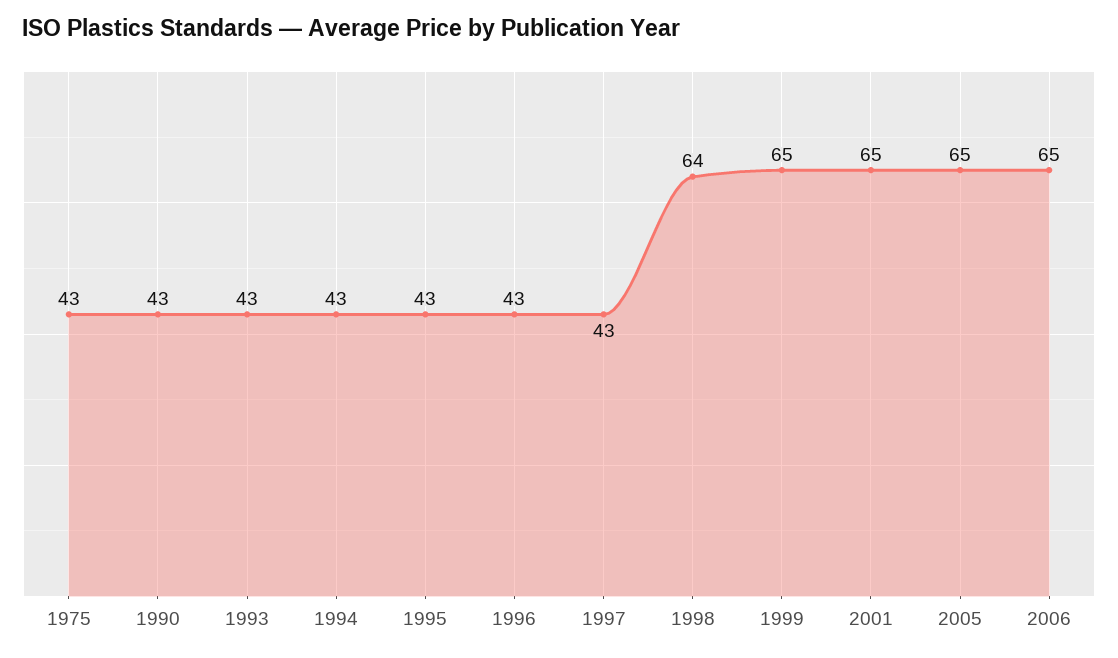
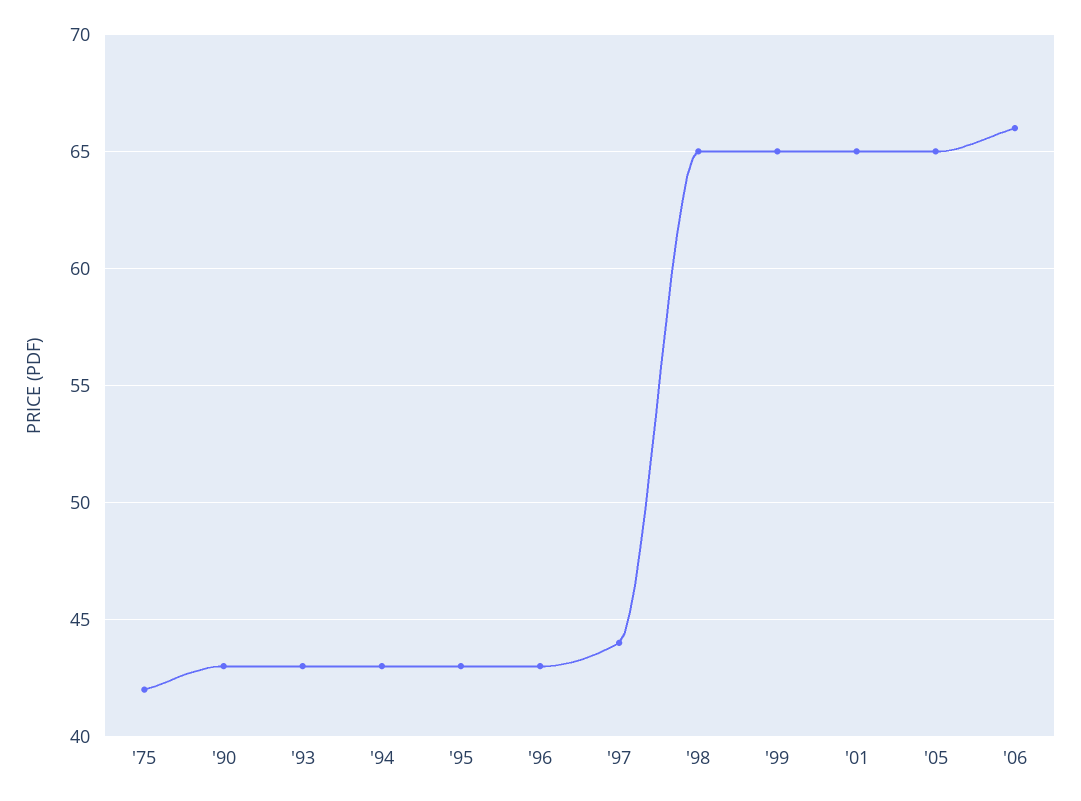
1975: 43 -> 42
1997: 43 -> 44
1998: 64 -> 65
2006: 65 -> 66

